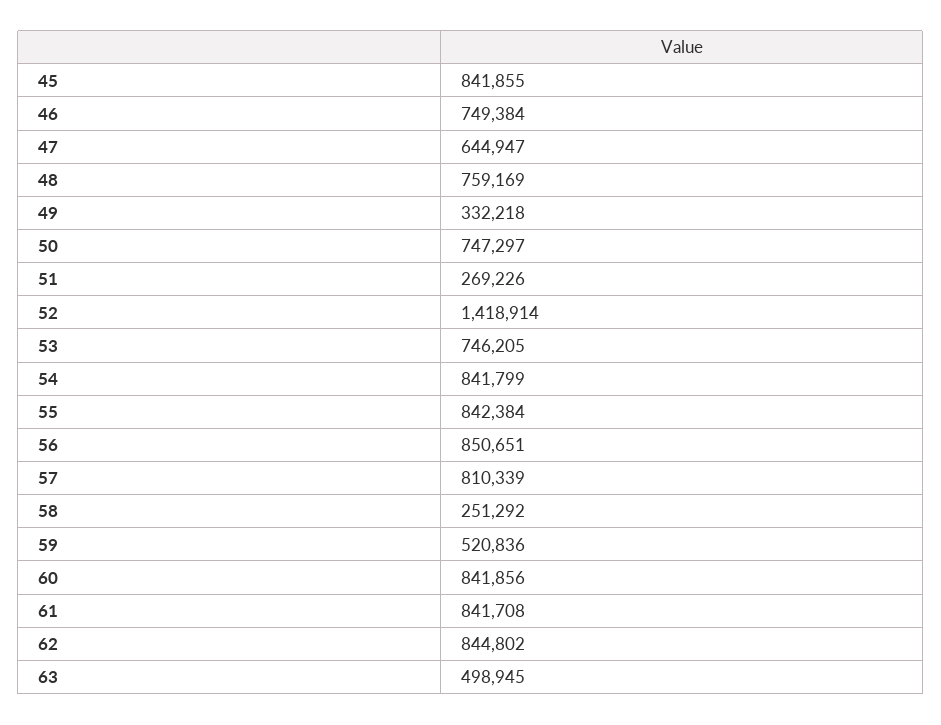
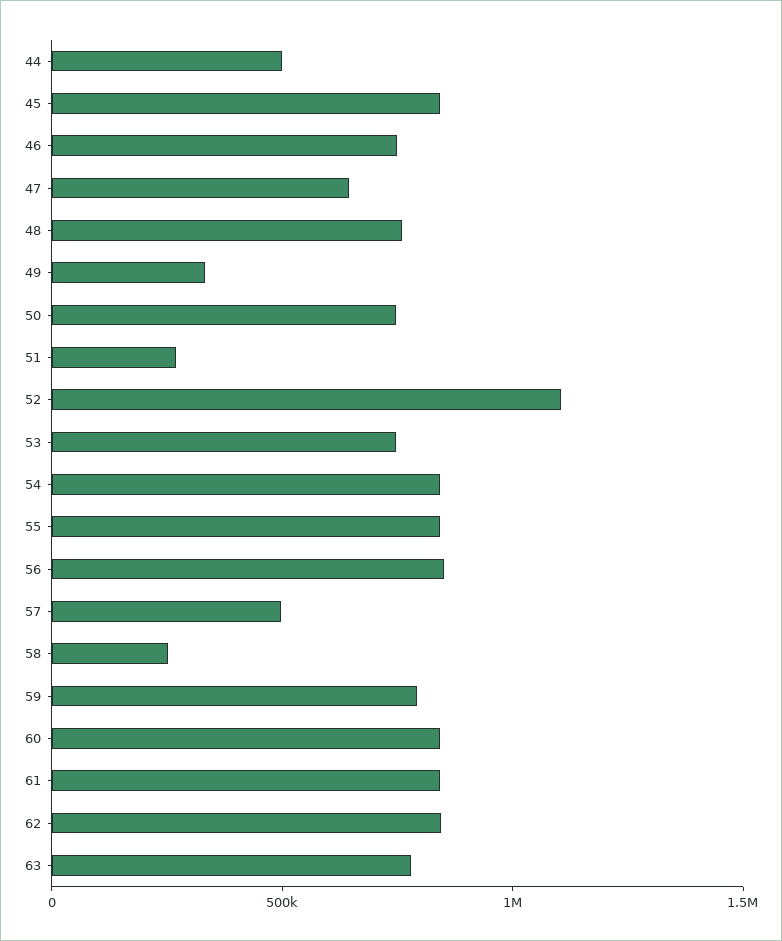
52: 1418914 -> 1100000
57: 810339 -> 500000
59: 520836 -> 800000
63: 498945 -> 800000
44: none -> 500000

